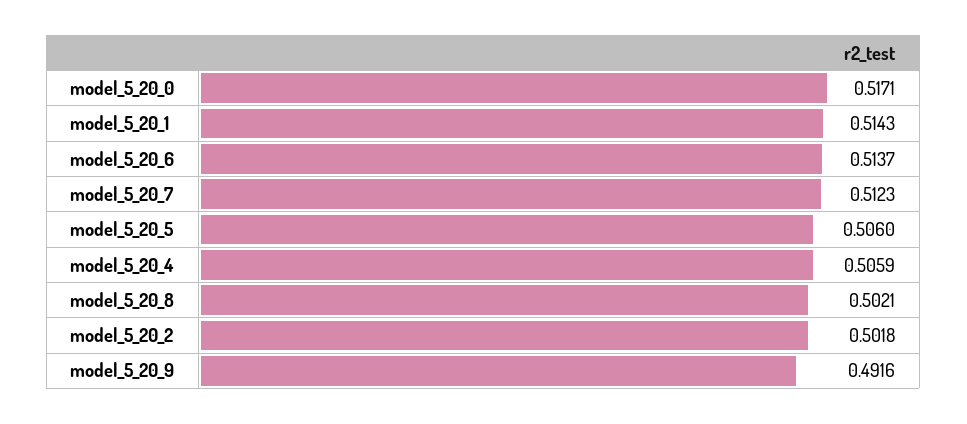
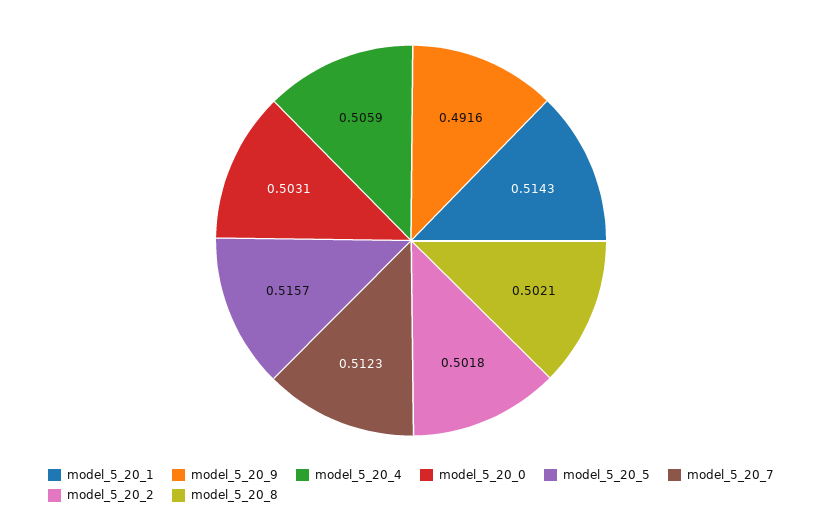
model_5_20_0: 0.5171 -> 0.5031
model_5_20_6: 0.5137 -> none
model_5_20_5: 0.506 -> 0.5157

